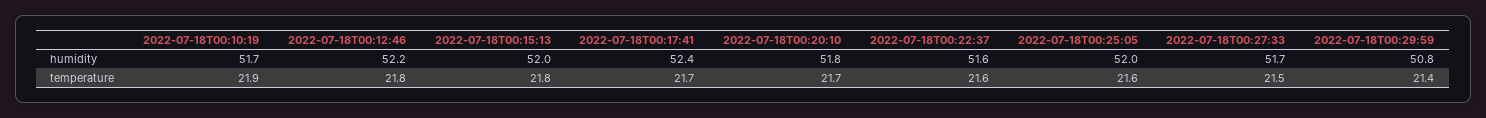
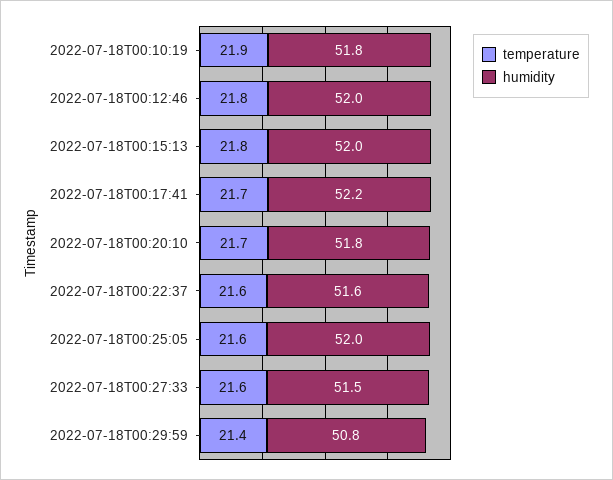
humidity, 2022-07-18T00:10:19: 51.7 -> 51.8
humidity, 2022-07-18T00:12:46: 52.2 -> 52
humidity, 2022-07-18T00:17:41: 52.4 -> 52.2
humidity, 2022-07-18T00:27:33: 51.7 -> 51.5
temperature, 2022-07-18T00:27:33: 21.5 -> 21.6

